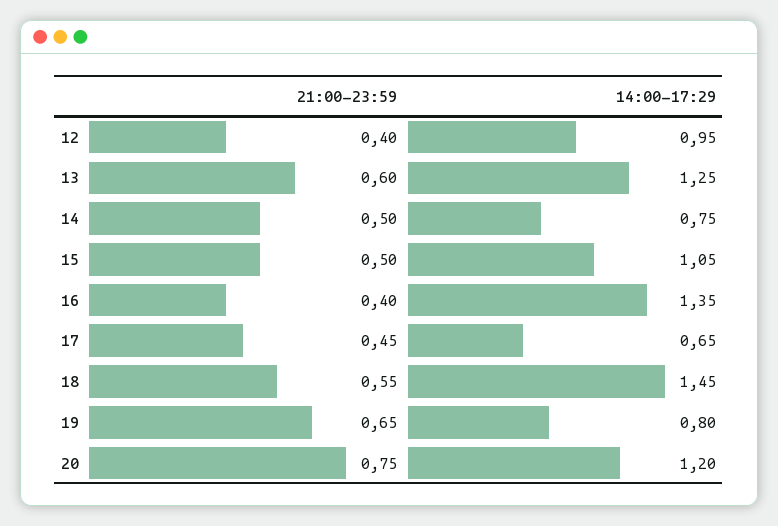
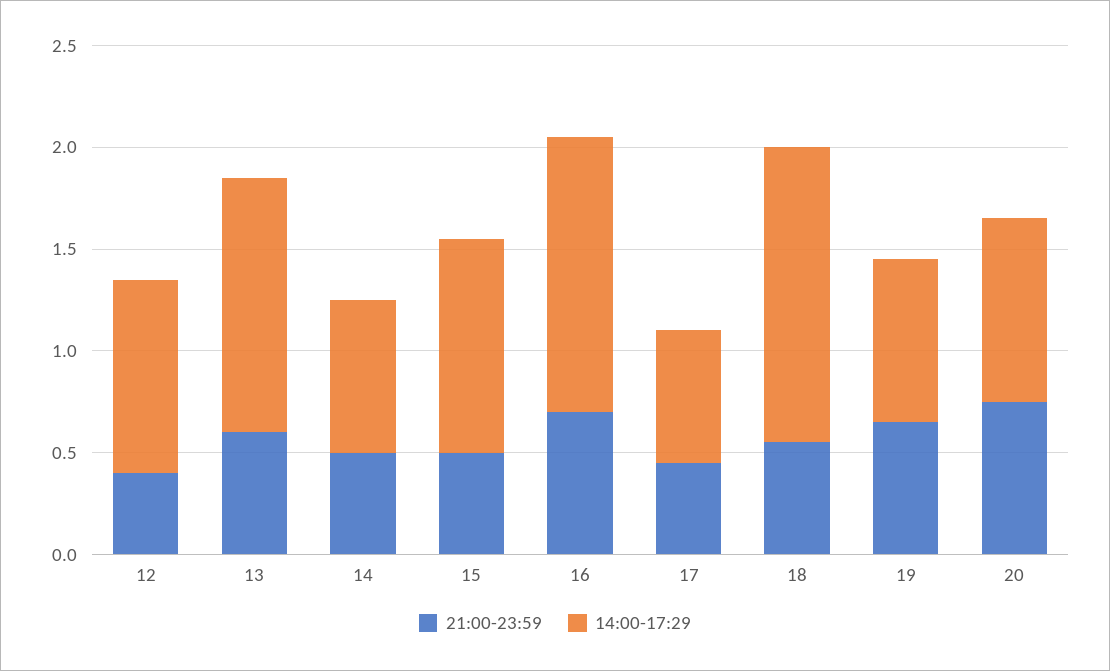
21:00-23:59, 16: 0.4 -> 0.7
14:00-17:29, 20: 1.2 -> 0.9

